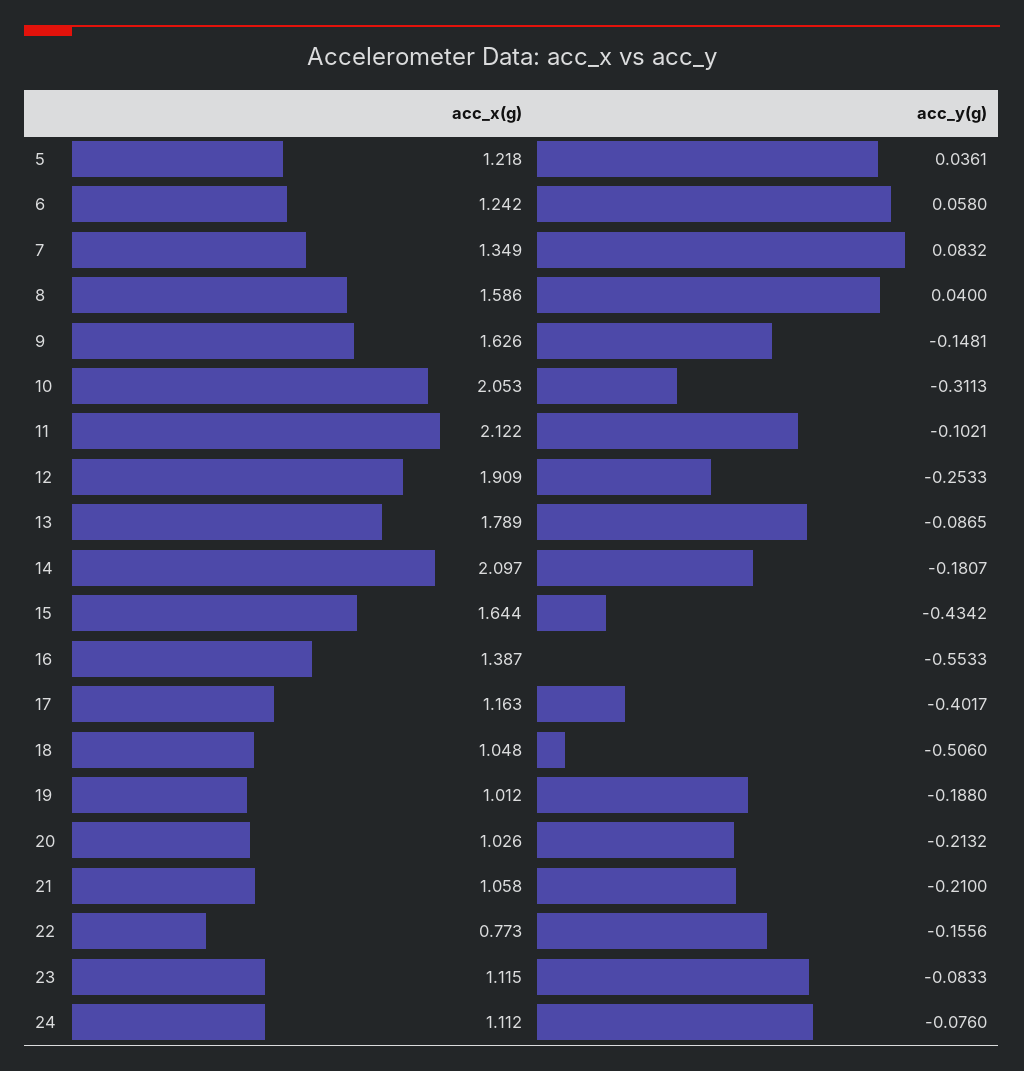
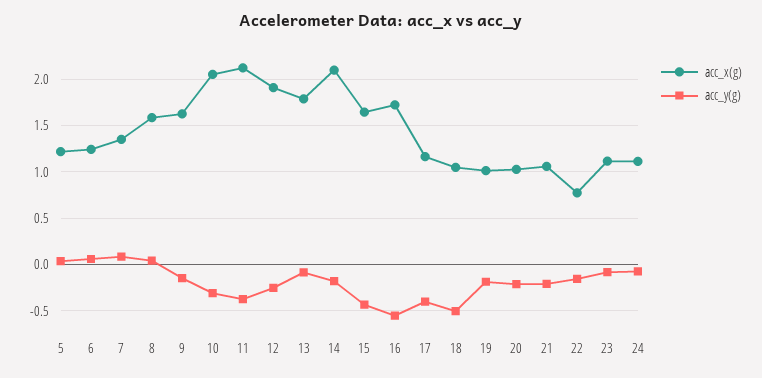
acc_y(g), 11: -0.1021 -> -0.4
acc_x(g), 16: 1.387 -> 1.7

